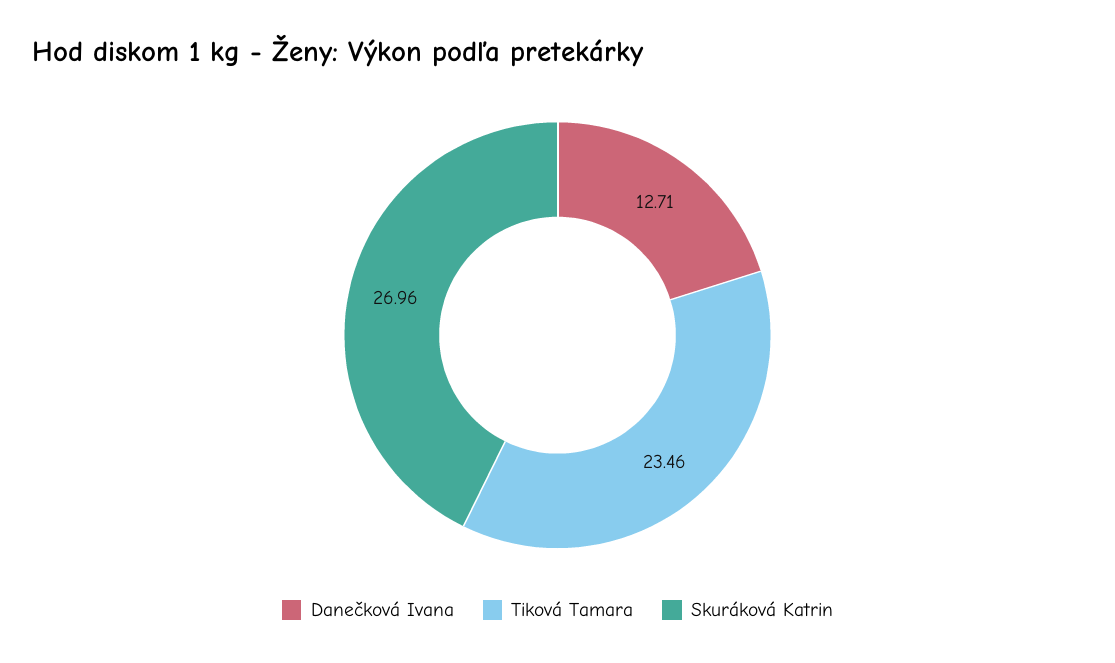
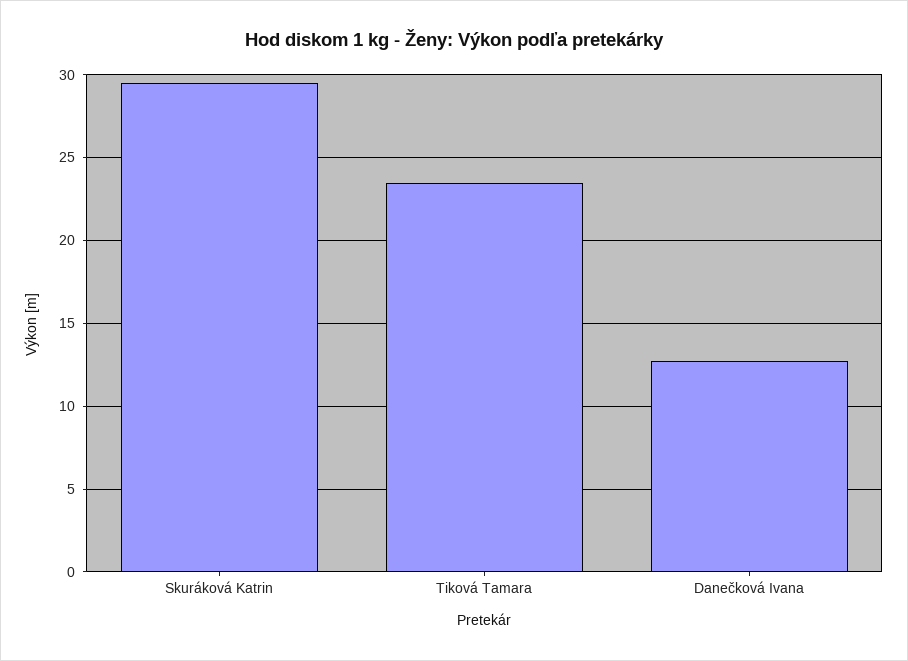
Skuráková Katrin: 26.96 -> 29.5

